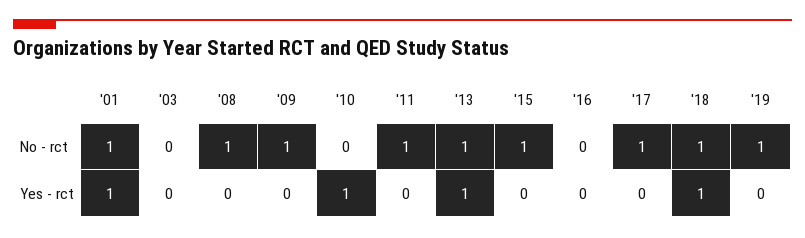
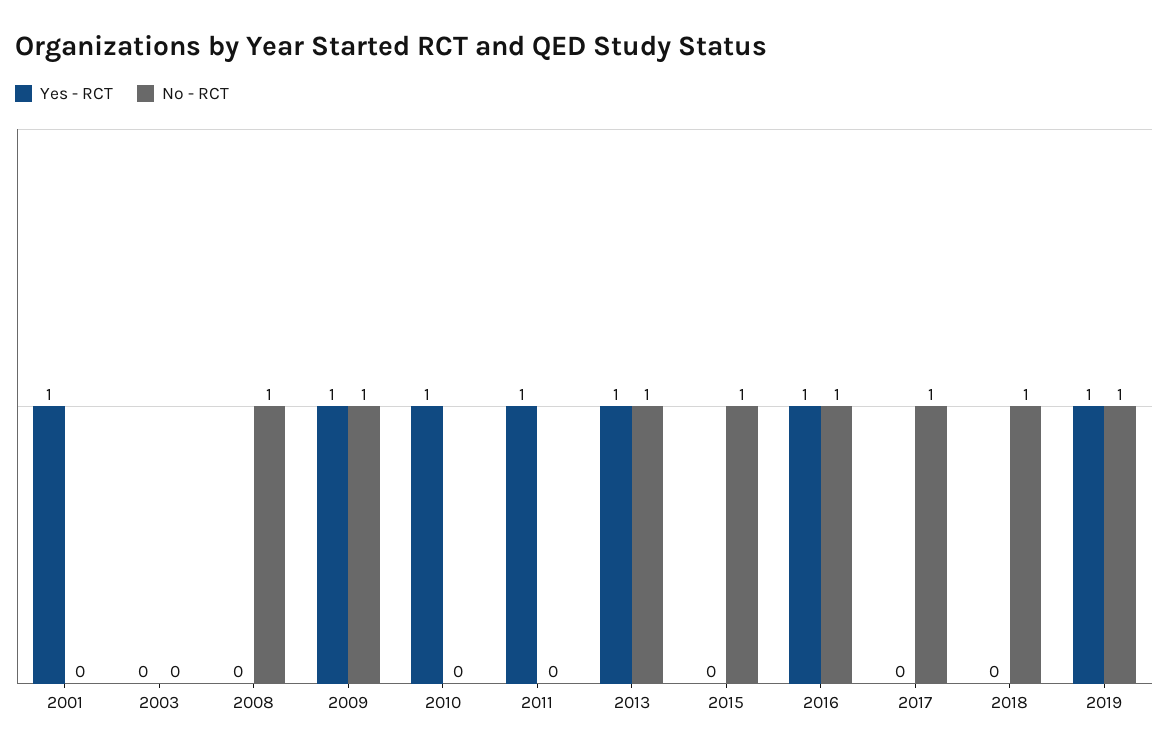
No - rct, '01: 1 -> 0
No - rct, '11: 1 -> 0
No - rct, '16: 0 -> 1
Yes - rct, '09: 0 -> 1
Yes - rct, '11: 0 -> 1
Yes - rct, '16: 0 -> 1
Yes - rct, '18: 1 -> 0
Yes - rct, '19: 0 -> 1

